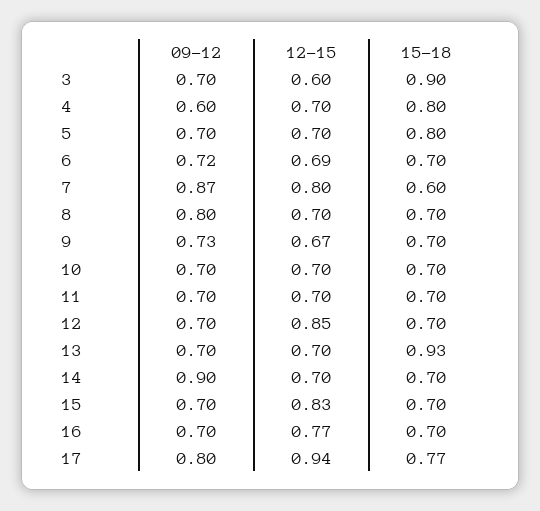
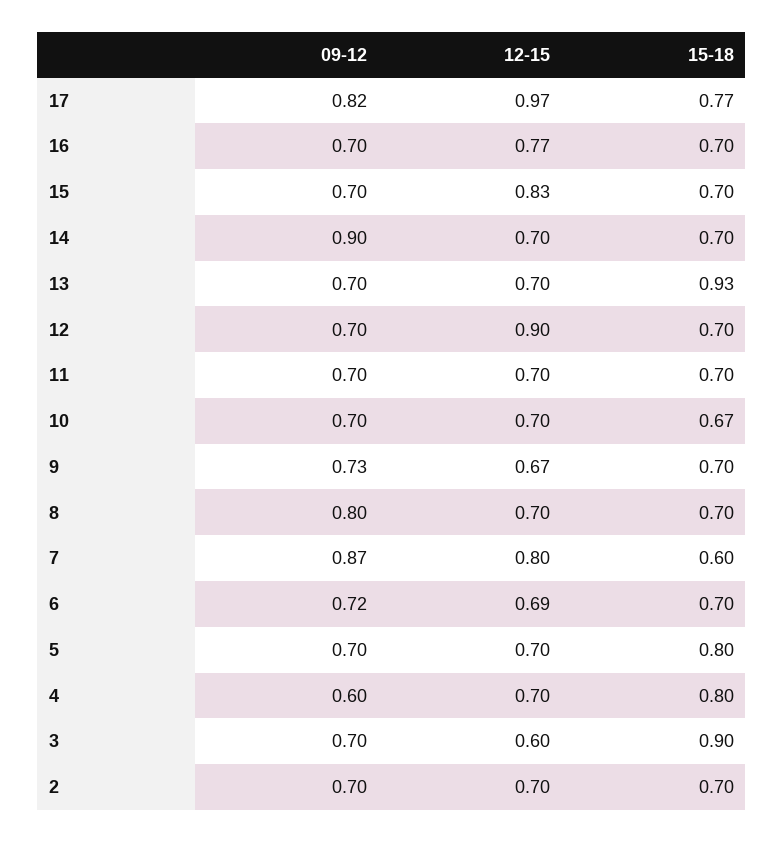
15-18, 10: 0.7 -> 0.67
12-15, 12: 0.85 -> 0.9
09-12, 17: 0.8 -> 0.82
12-15, 17: 0.94 -> 0.97
09-12, 2: none -> 0.7
12-15, 2: none -> 0.7
15-18, 2: none -> 0.7

